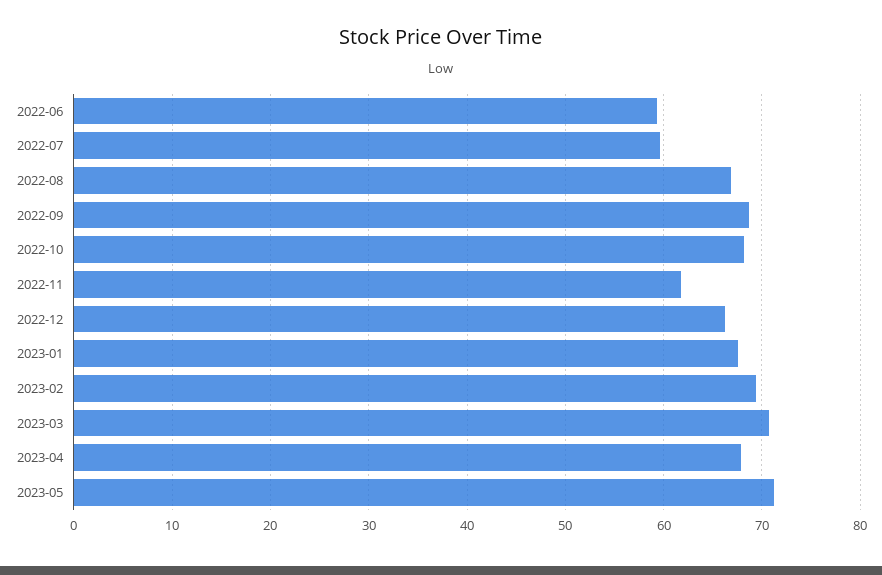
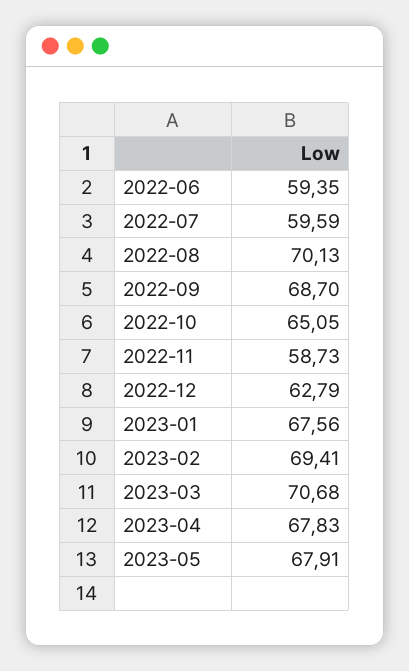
2022-08: 67 -> 70.13
2022-10: 68 -> 65.05
2022-11: 62 -> 58.73
2022-12: 66 -> 62.79
2023-05: 71 -> 67.91

